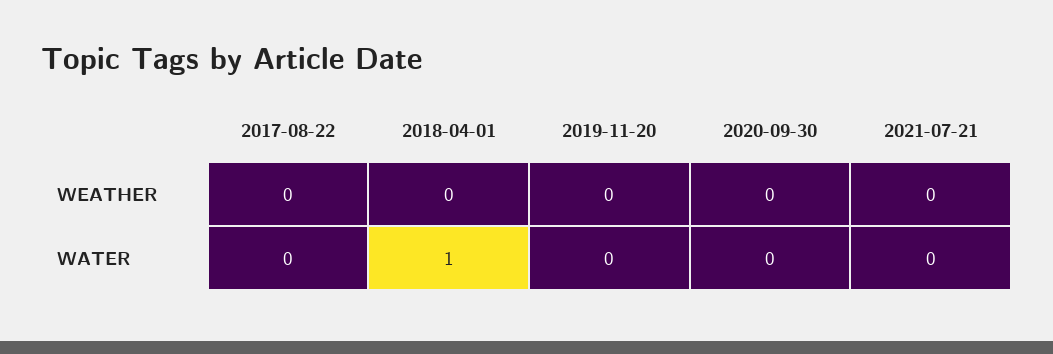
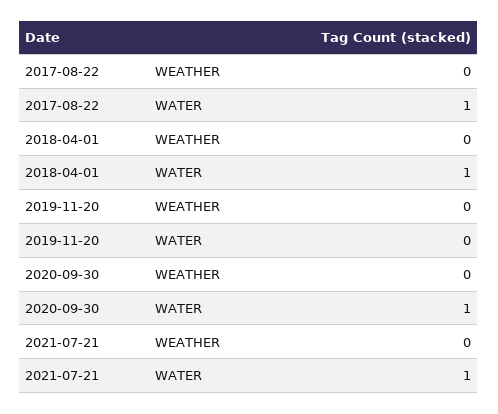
2017-08-22, WATER: 0 -> 1
2020-09-30, WATER: 0 -> 1
2021-07-21, WATER: 0 -> 1

